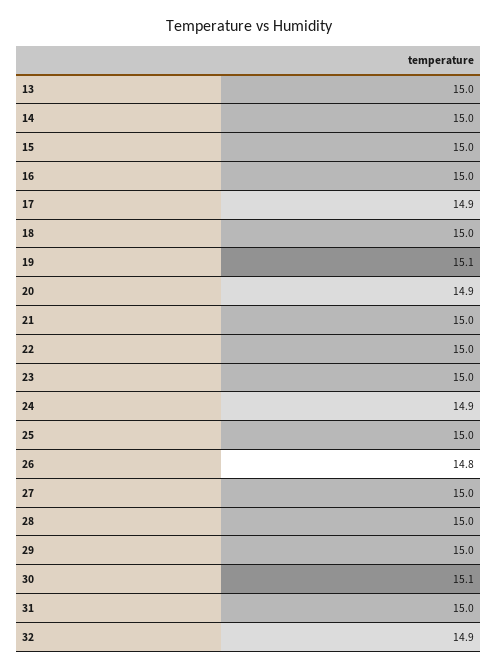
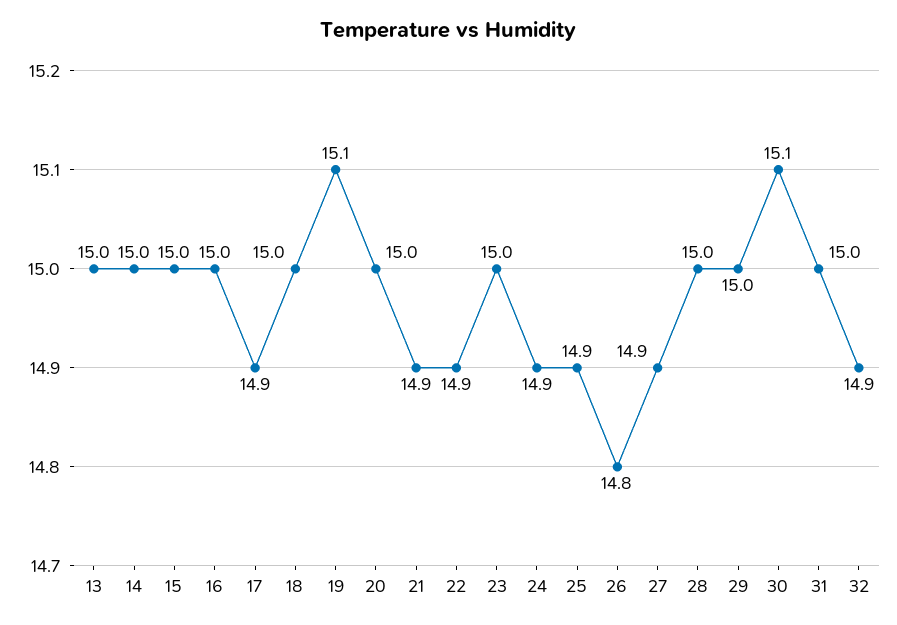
20: 14.9 -> 15
21: 15 -> 14.9
22: 15 -> 14.9
25: 15 -> 14.9
27: 15 -> 14.9

